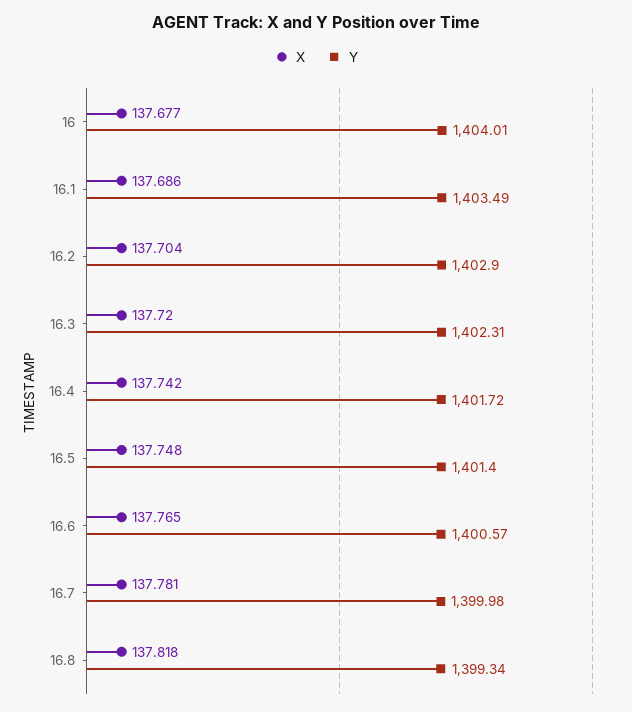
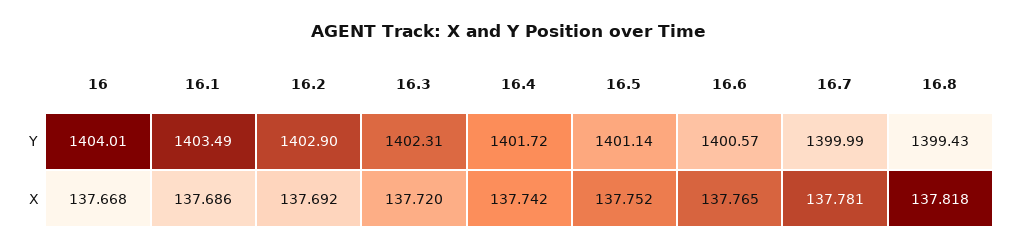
X, 16: 137.677 -> 137.668
X, 16.2: 137.704 -> 137.692
X, 16.5: 137.748 -> 137.752
Y, 16.5: 1401.4 -> 1401.14
Y, 16.7: 1399.98 -> 1399.99
Y, 16.8: 1399.34 -> 1399.43

